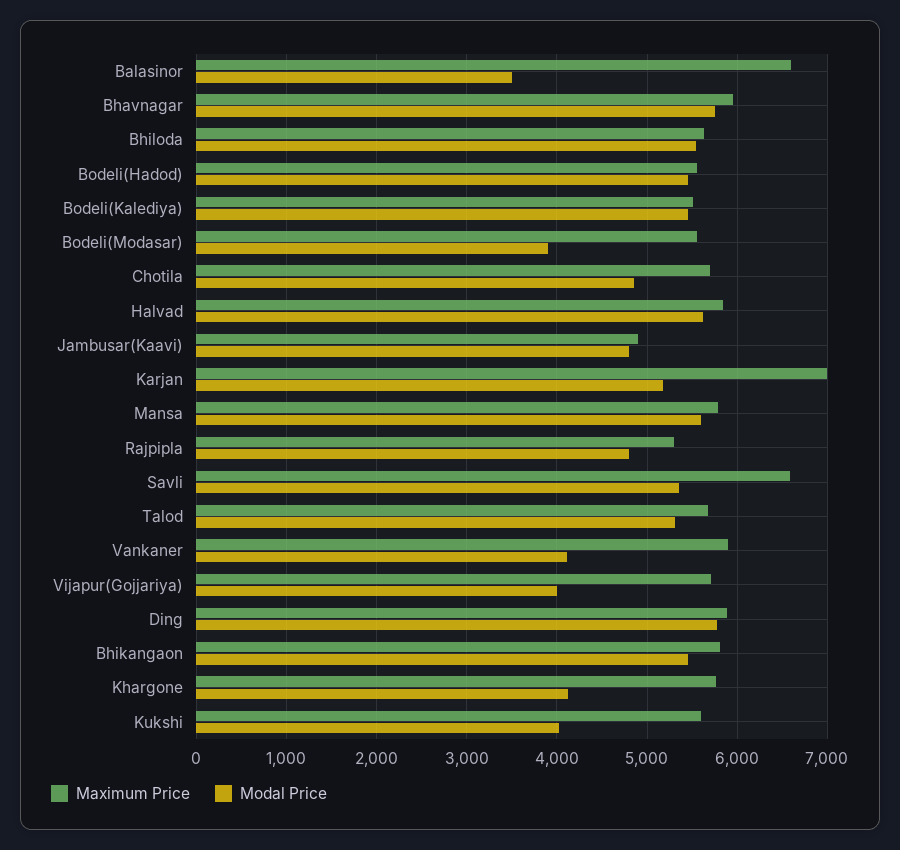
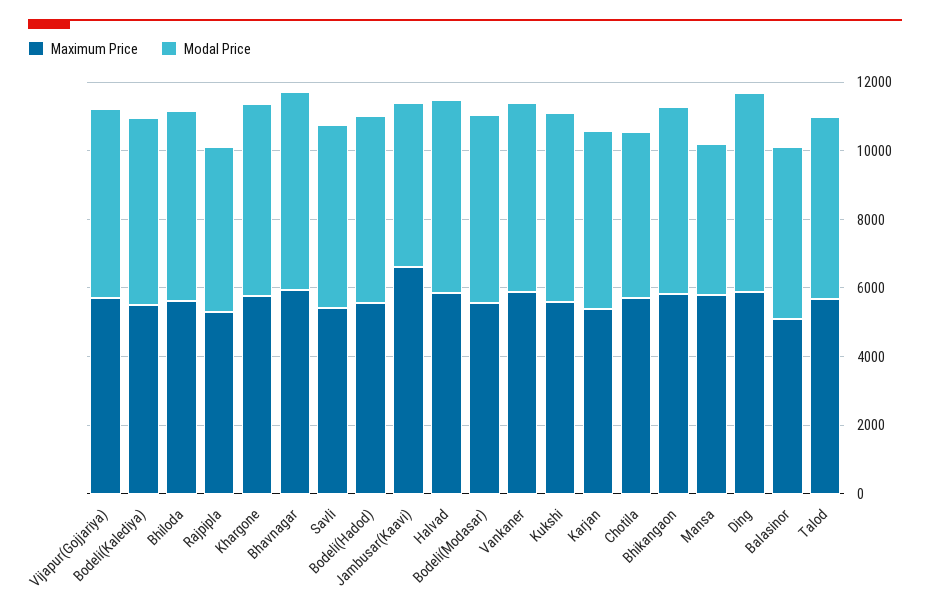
Maximum Price, Balasinor: 6600 -> 5000
Modal Price, Balasinor: 3500 -> 5000
Modal Price, Bodeli(Modasar): 3900 -> 5500
Maximum Price, Jambusar(Kaavi): 4900 -> 6500
Maximum Price, Karjan: 7000 -> 5500
Modal Price, Mansa: 5600 -> 4500
Maximum Price, Savli: 6600 -> 5500
Modal Price, Vankaner: 4100 -> 5500
Modal Price, Vijapur(Gojjariya): 4000 -> 5500
Modal Price, Khargone: 4100 -> 5500
Modal Price, Kukshi: 4000 -> 5500

